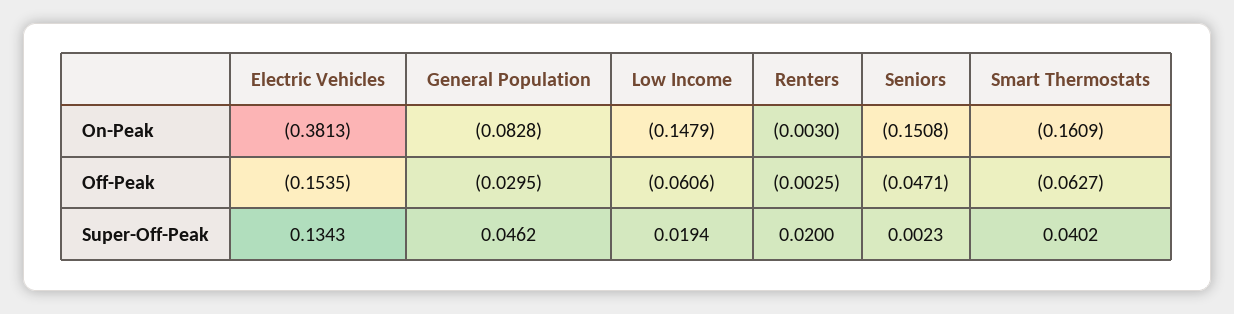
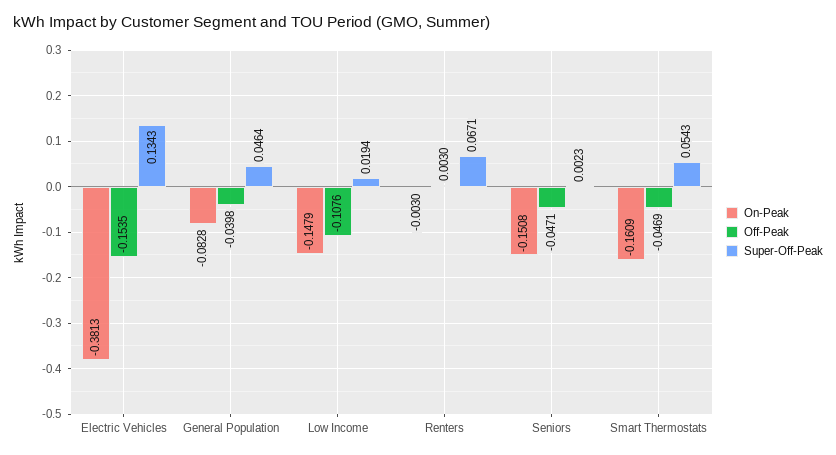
Off-Peak, General Population: -0.0295 -> -0.0398
Off-Peak, Low Income: -0.0606 -> -0.1076
Off-Peak, Renters: -0.0025 -> 0.003
Off-Peak, Smart Thermostats: -0.0627 -> -0.0469
Super-Off-Peak, General Population: 0.0462 -> 0.0464
Super-Off-Peak, Renters: 0.02 -> 0.0671
Super-Off-Peak, Smart Thermostats: 0.0402 -> 0.0543

